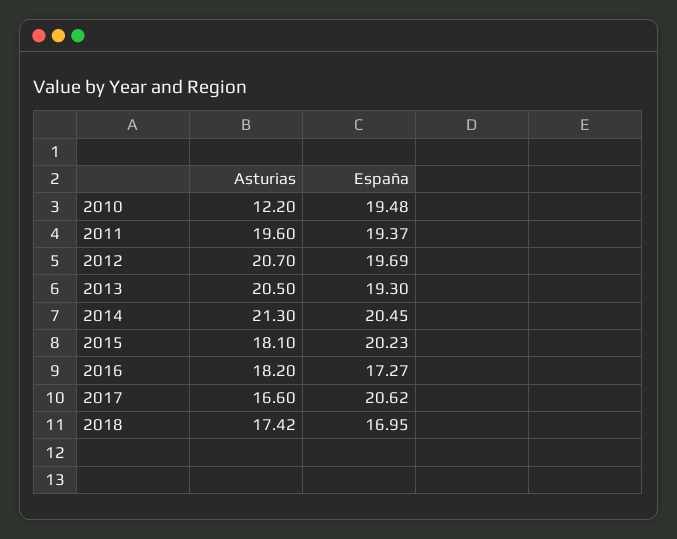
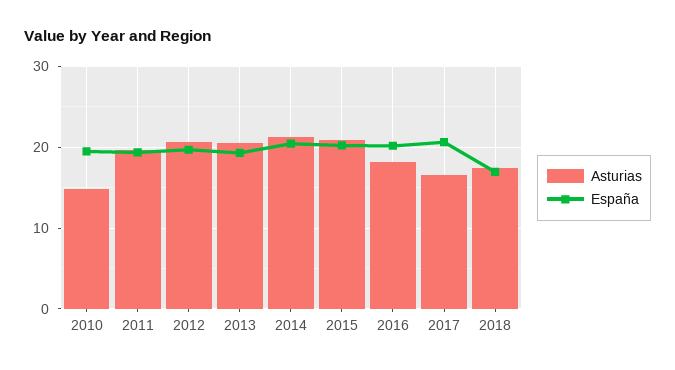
Asturias, 2010: 12.2 -> 15
Asturias, 2015: 18.1 -> 21
España, 2016: 17.27 -> 20

